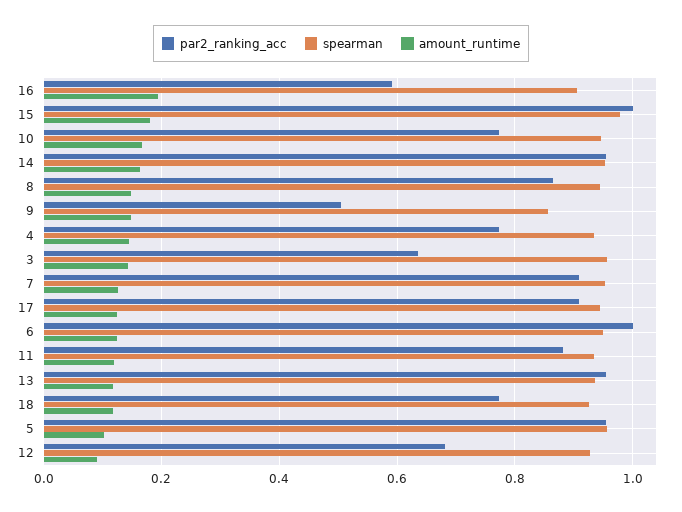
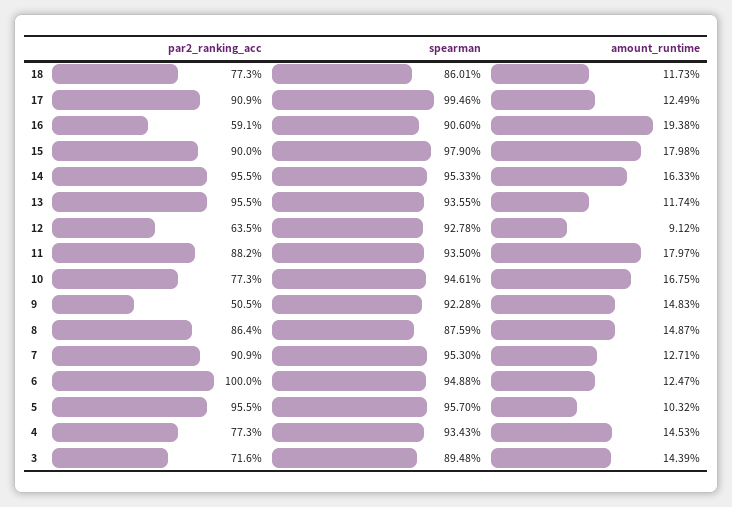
par2_ranking_acc, 15: 1 -> 0.9
spearman, 8: 0.94 -> 0.8759
spearman, 9: 0.86 -> 0.9228
par2_ranking_acc, 3: 0.64 -> 0.716
spearman, 3: 0.96 -> 0.8948
spearman, 17: 0.94 -> 0.9946
amount_runtime, 11: 0.12 -> 0.1797
spearman, 18: 0.92 -> 0.8601
par2_ranking_acc, 12: 0.68 -> 0.635

